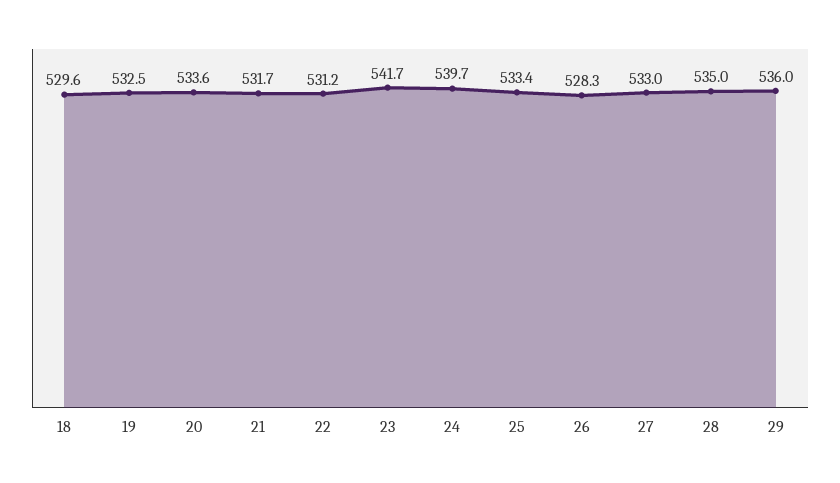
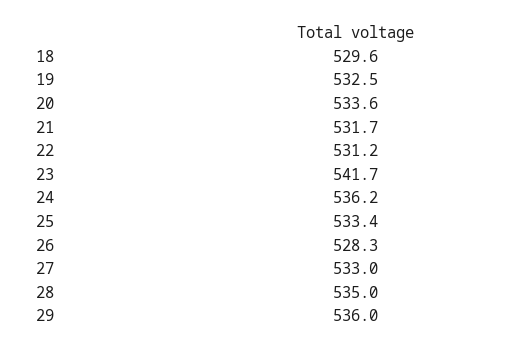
24: 539.7 -> 536.2

